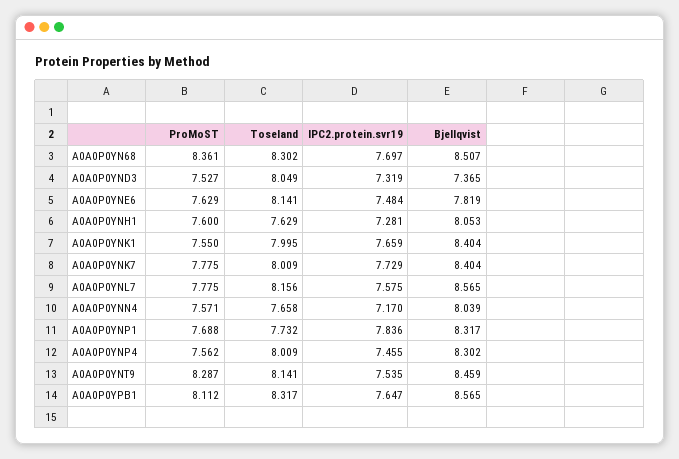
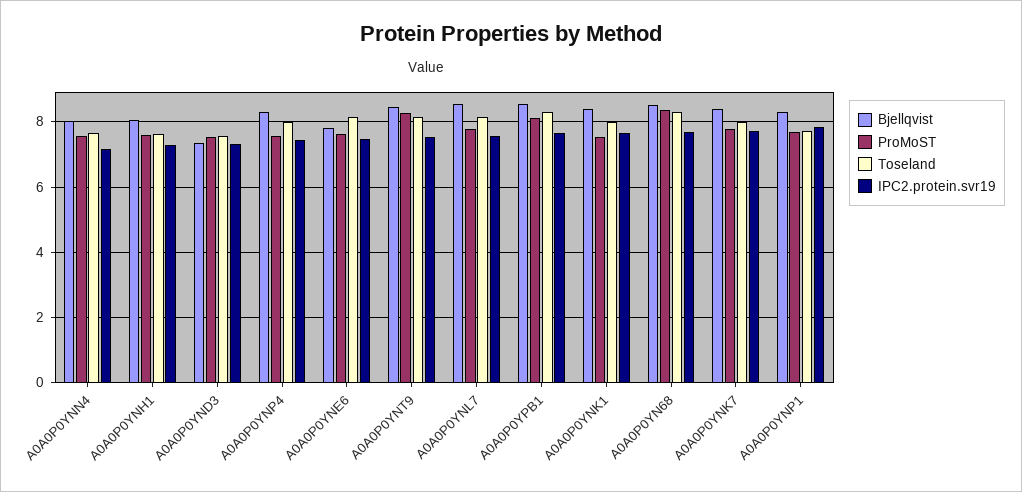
Toseland, A0A0P0YND3: 8.049 -> 7.6

